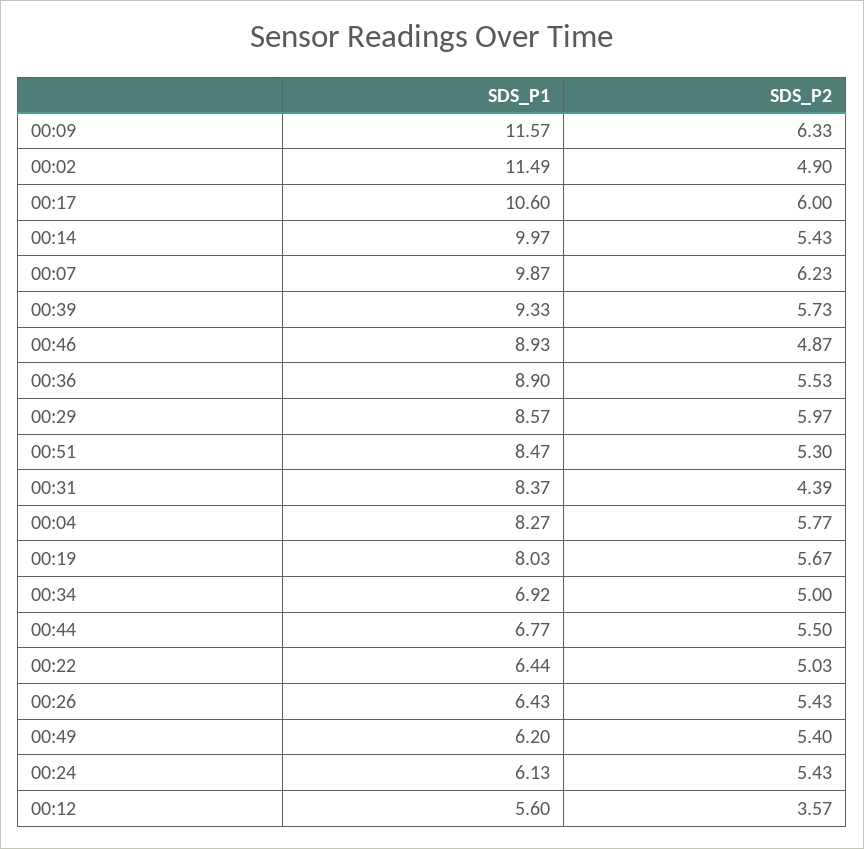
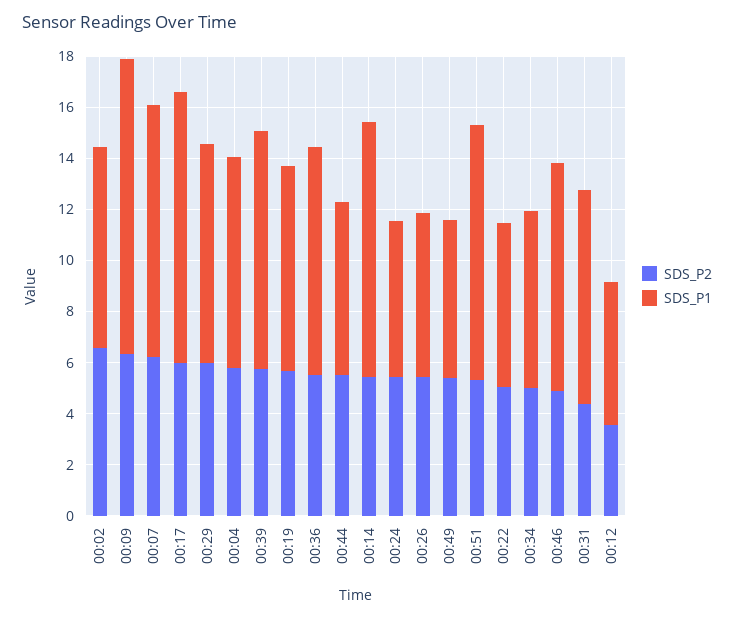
SDS_P1, 00:02: 11.49 -> 8
SDS_P2, 00:02: 4.9 -> 6.5
SDS_P1, 00:51: 8.47 -> 10

